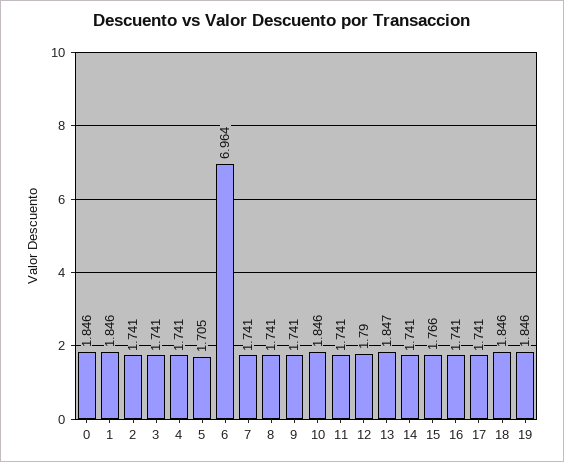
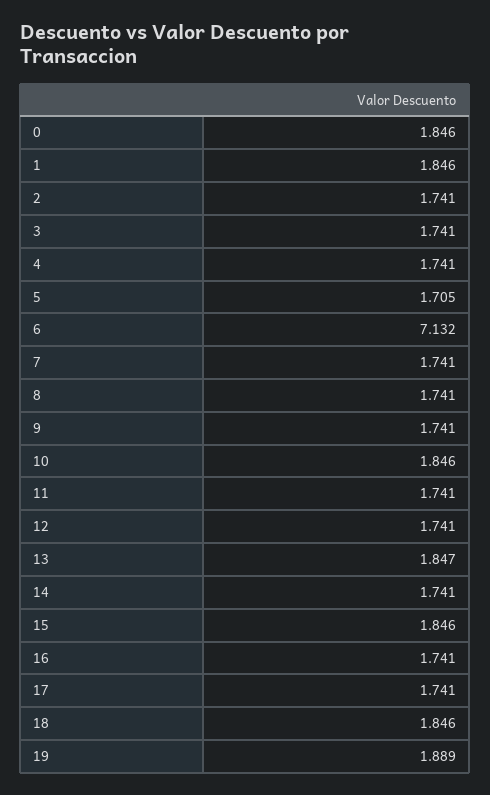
6: 6.964 -> 7.132
12: 1.79 -> 1.741
15: 1.766 -> 1.846
19: 1.846 -> 1.889

